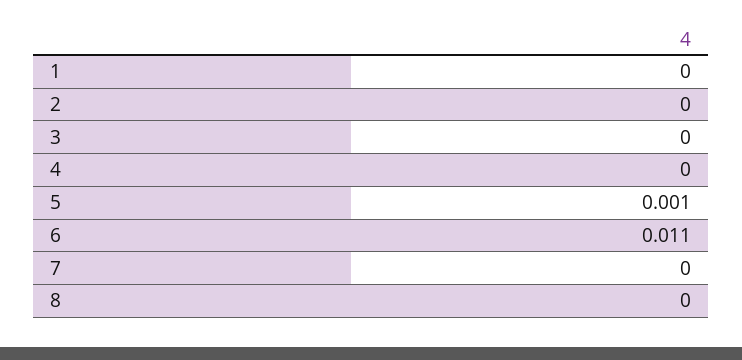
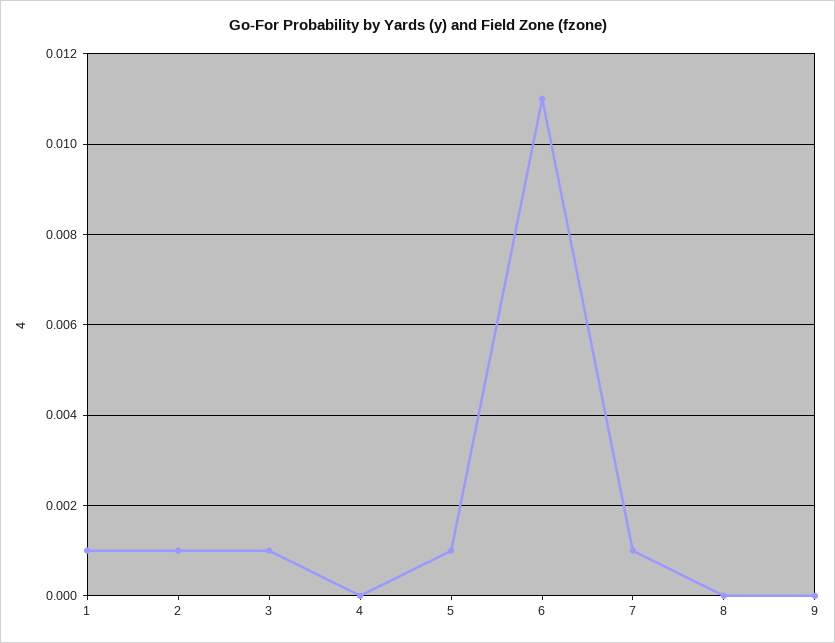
1: 0 -> 0.001
2: 0 -> 0.001
3: 0 -> 0.001
7: 0 -> 0.001
9: none -> 0

